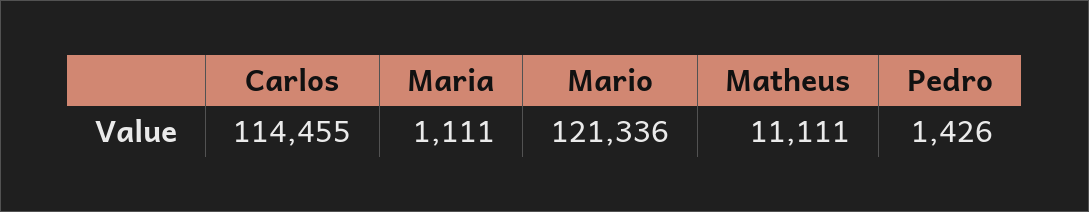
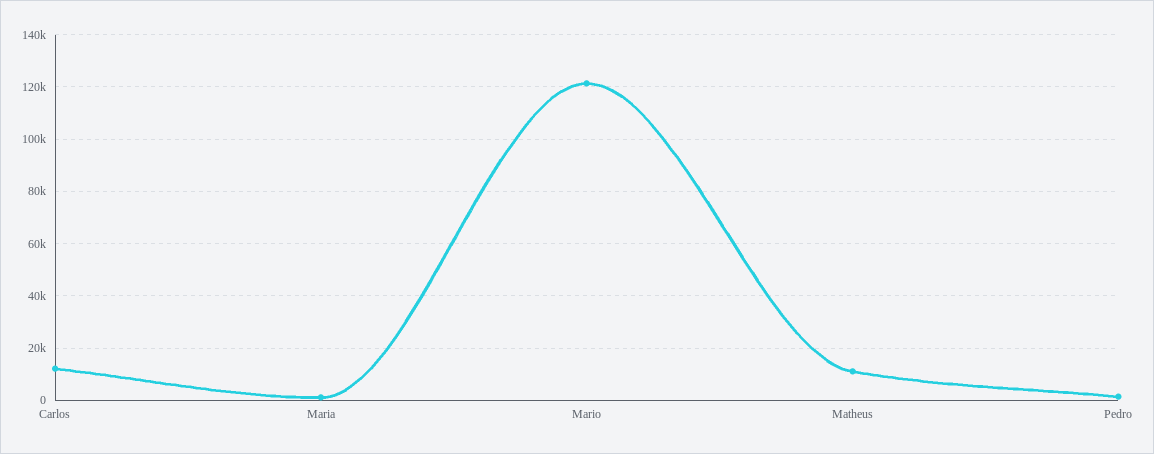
Carlos: 114455 -> 12500

